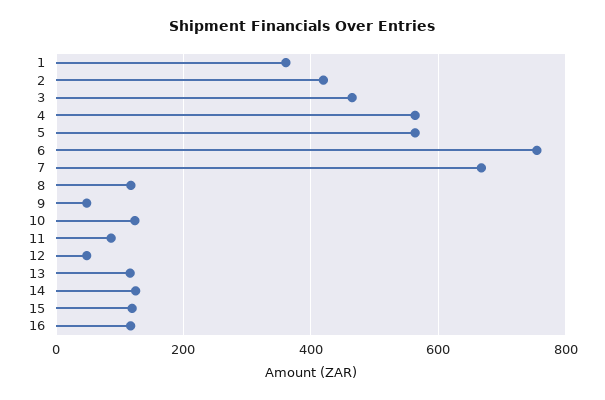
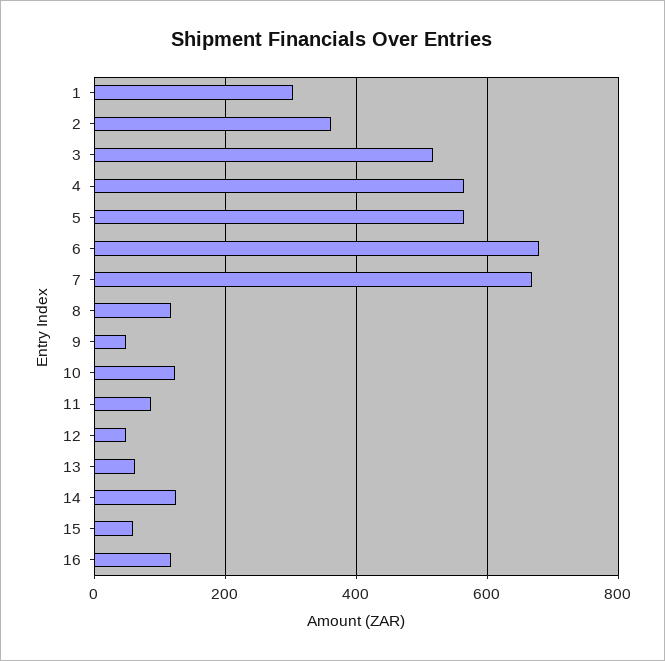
1: 360 -> 300
2: 420 -> 360
3: 460 -> 520
6: 760 -> 680
13: 120 -> 60
15: 120 -> 60

